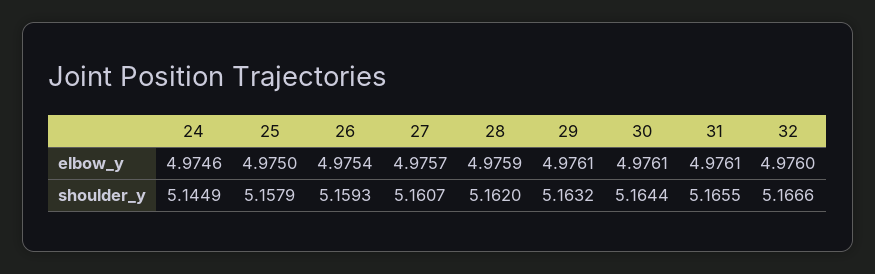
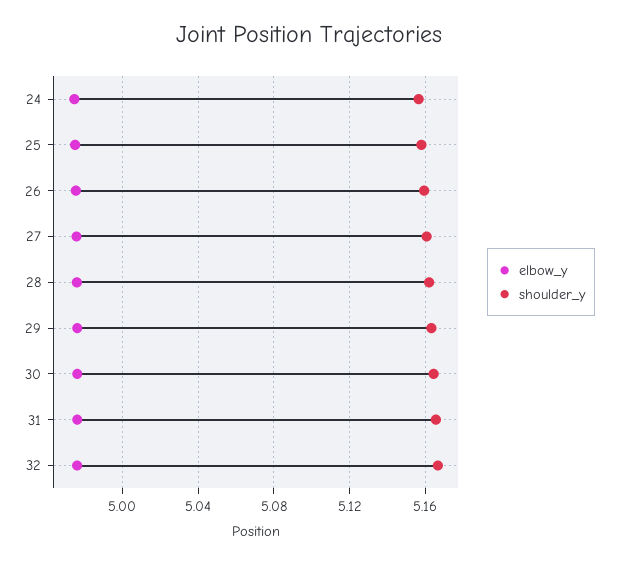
shoulder_y, 24: 5.1449 -> 5.155

